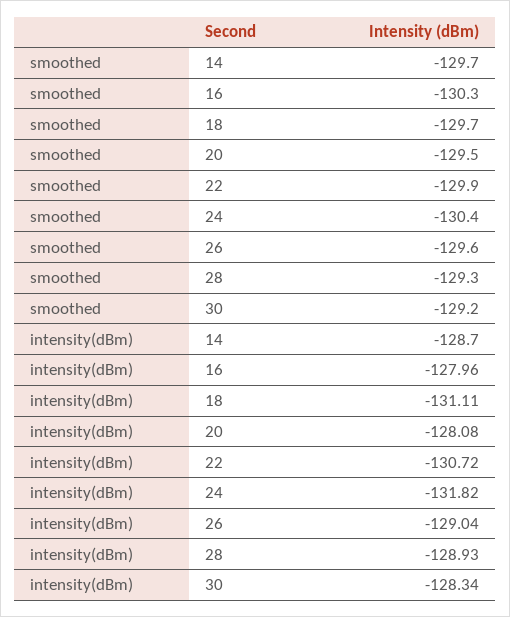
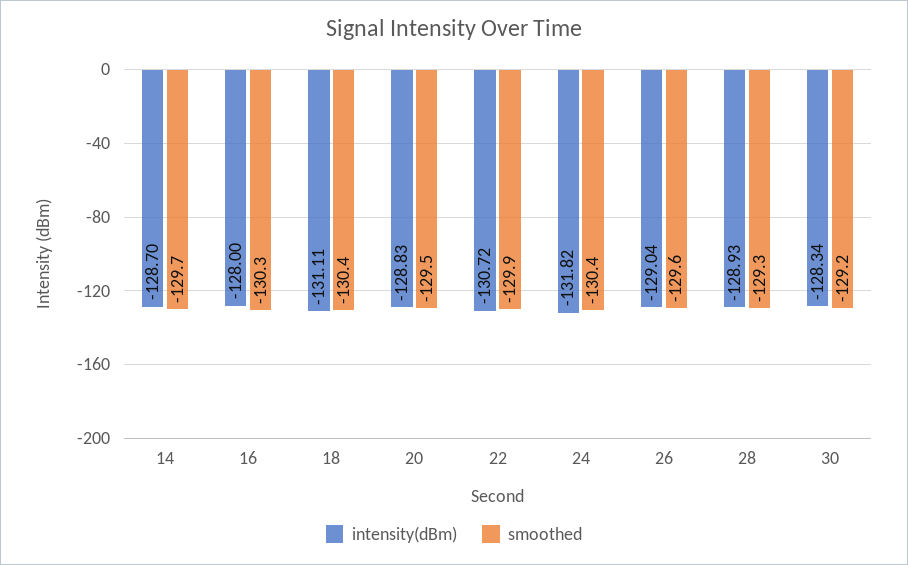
smoothed, 18: -129.7 -> -130.4
intensity(dBm), 16: -127.96 -> -128
intensity(dBm), 20: -128.08 -> -128.83

